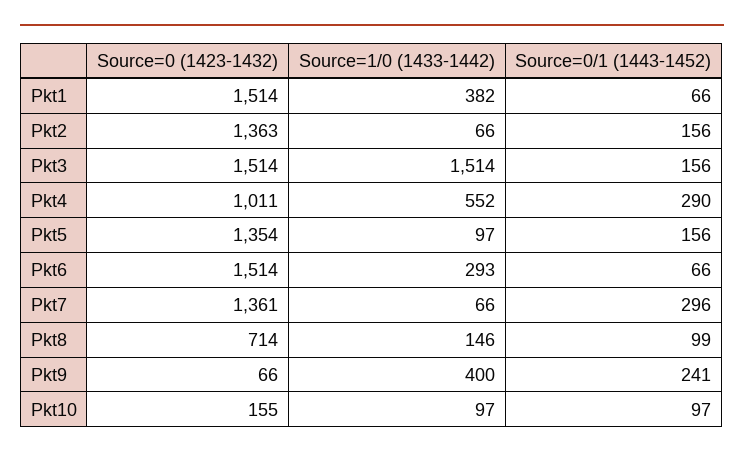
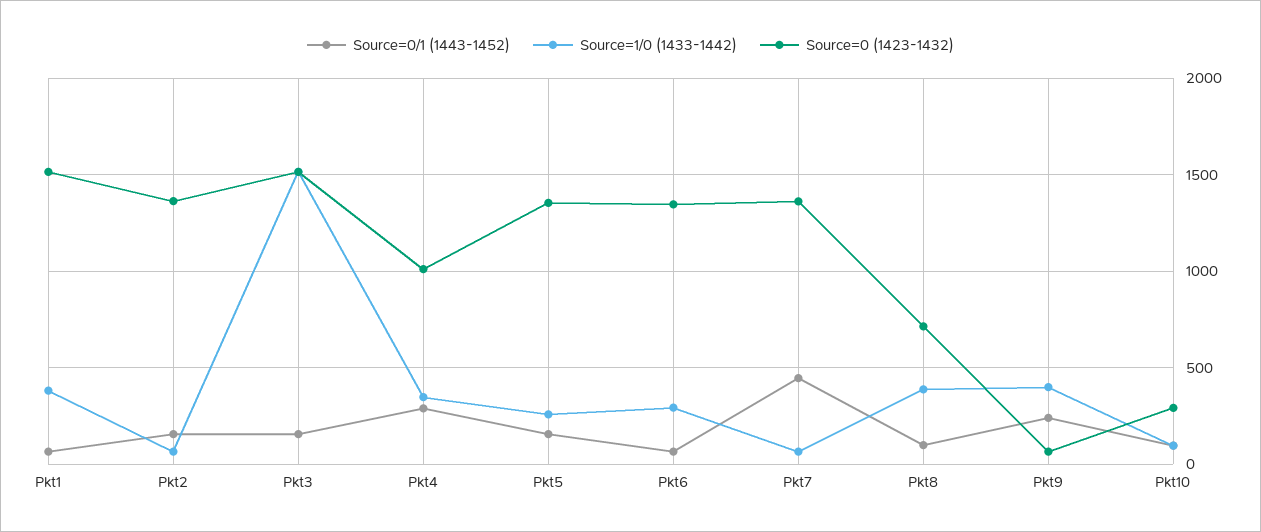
Source=1/0 (1433-1442), Pkt4: 552 -> 350
Source=1/0 (1433-1442), Pkt5: 97 -> 250
Source=0 (1423-1432), Pkt6: 1514 -> 1350
Source=0/1 (1443-1452), Pkt7: 296 -> 450
Source=1/0 (1433-1442), Pkt8: 146 -> 400
Source=0 (1423-1432), Pkt10: 155 -> 300

